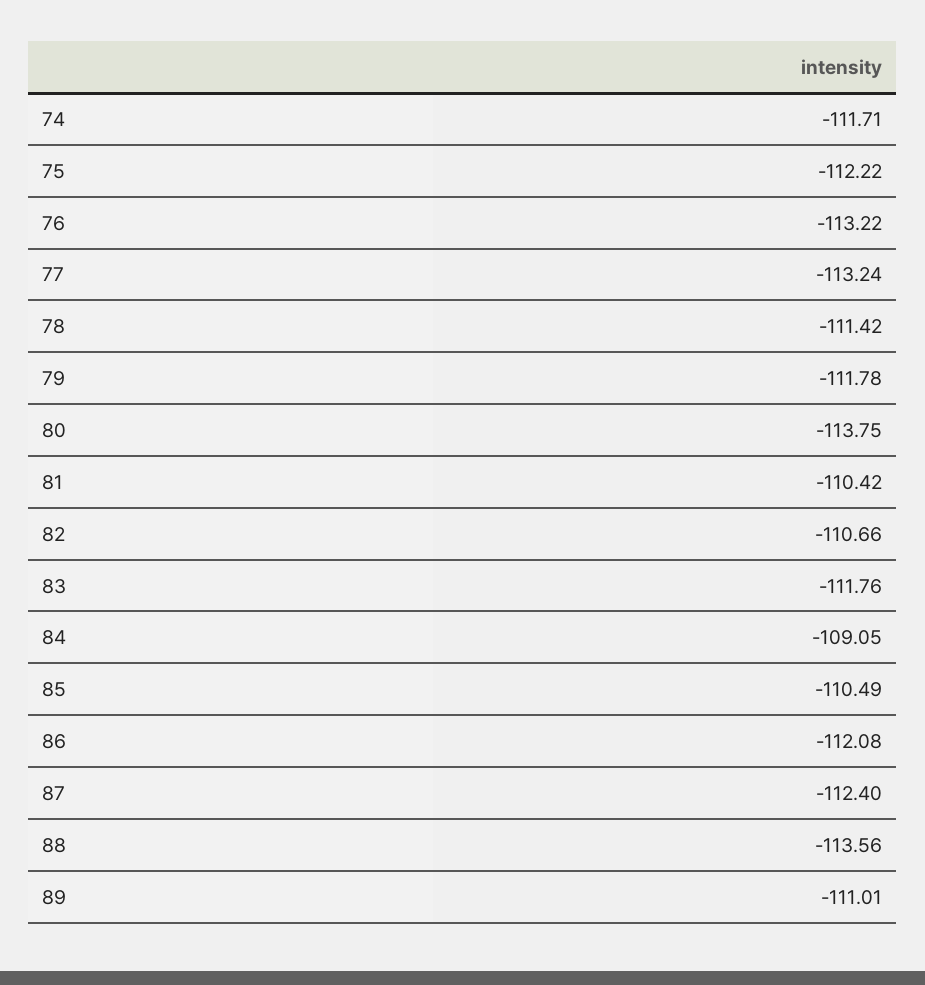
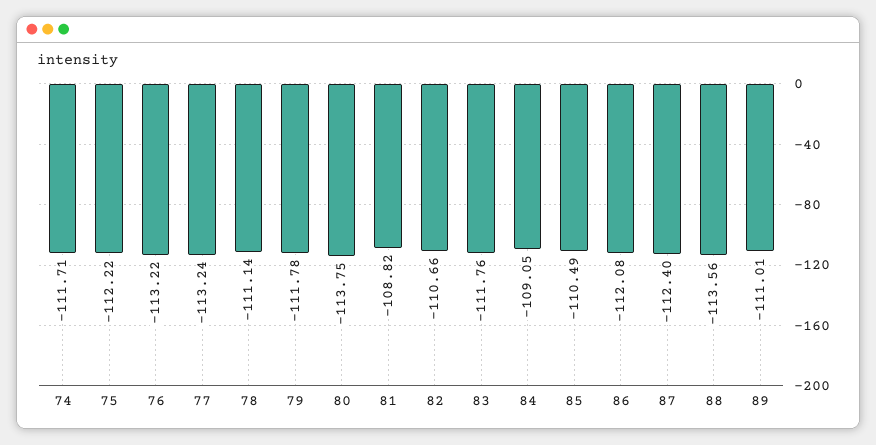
78: -111.42 -> -111.14
81: -110.42 -> -108.82

